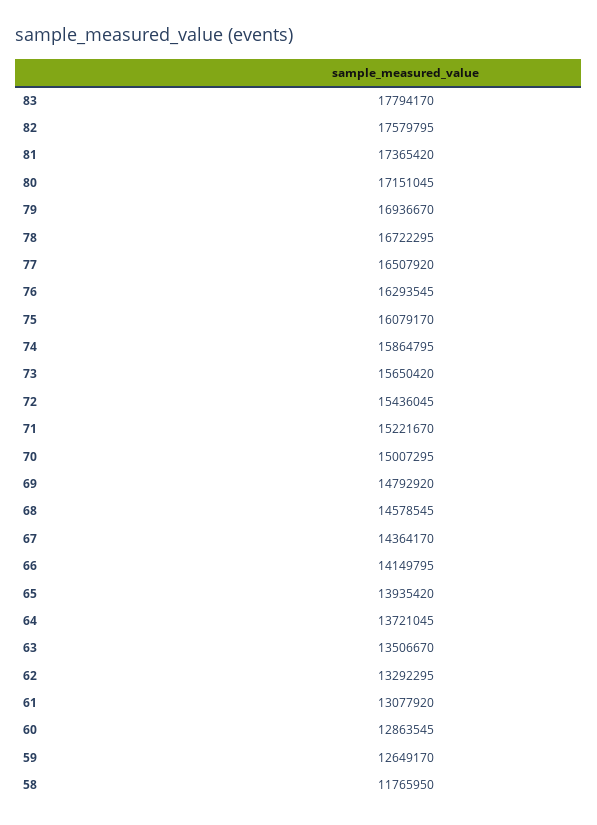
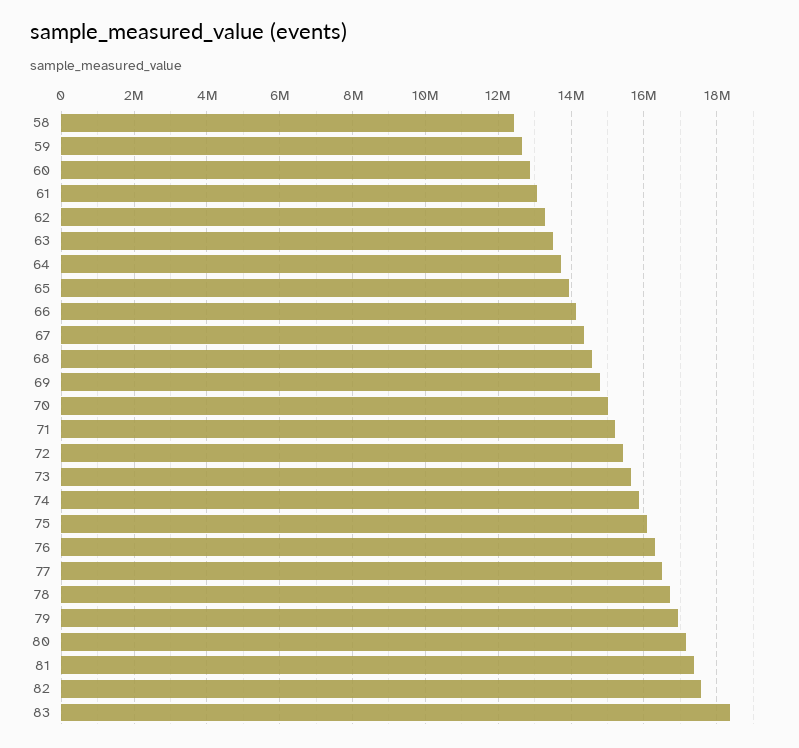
83: 17794170 -> 18400000
58: 11765950 -> 12400000

